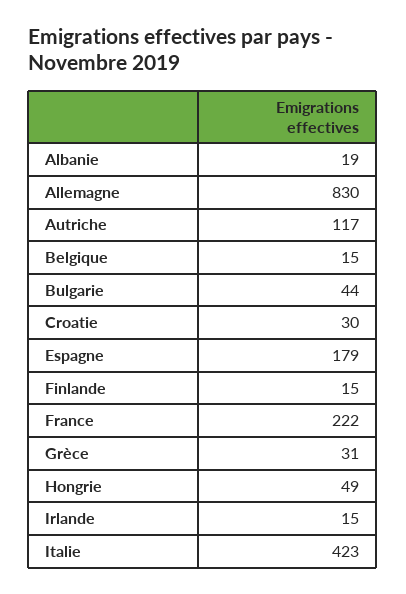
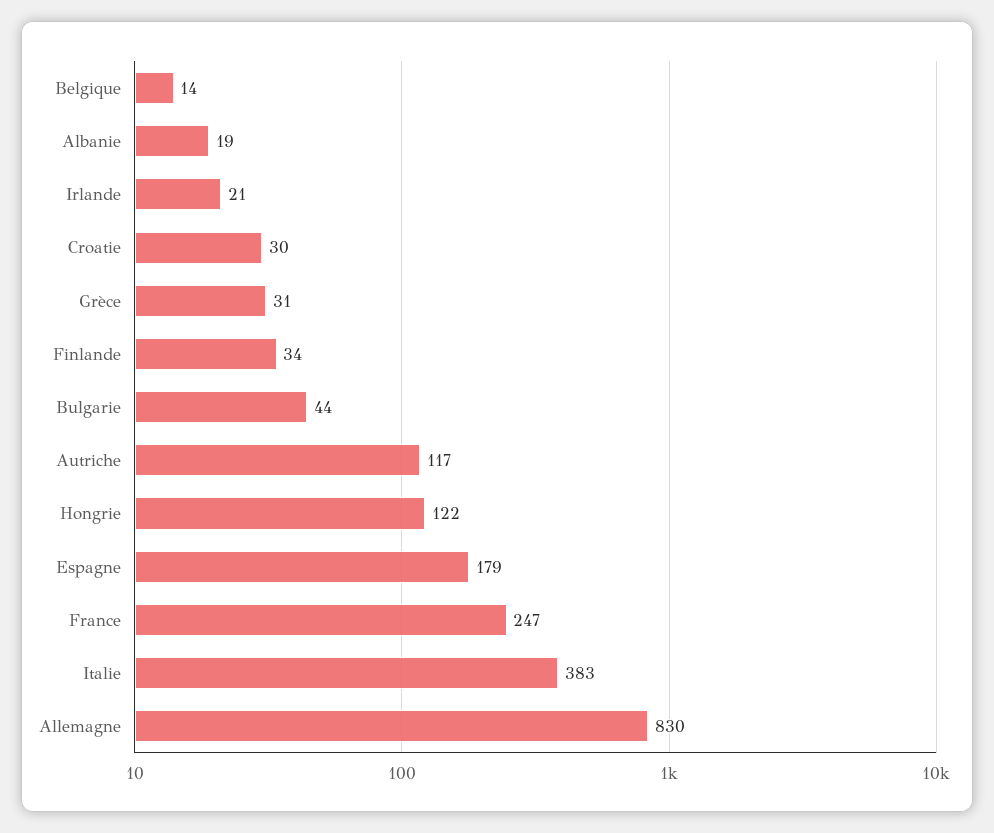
Belgique: 15 -> 14
Finlande: 15 -> 34
France: 222 -> 247
Hongrie: 49 -> 122
Irlande: 15 -> 21
Italie: 423 -> 383

